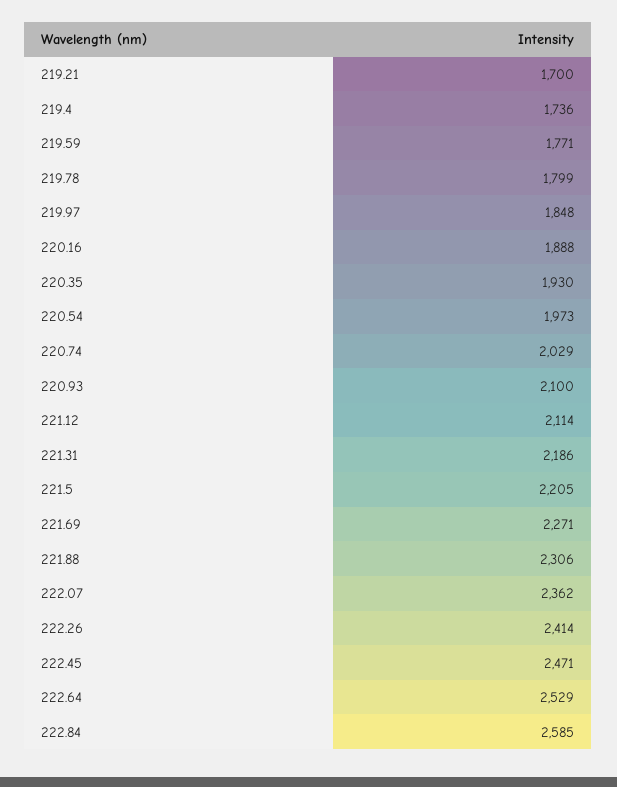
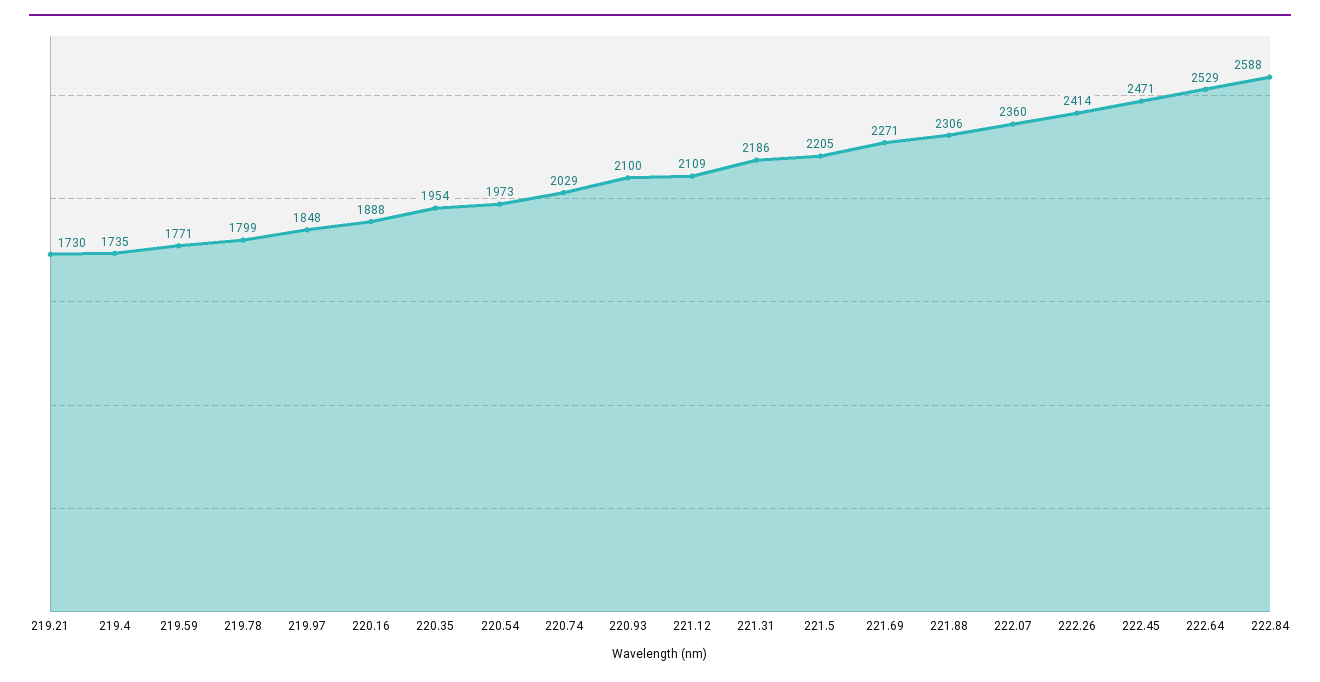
219.21: 1700 -> 1730
219.4: 1736 -> 1735
220.35: 1930 -> 1954
221.12: 2114 -> 2109
222.07: 2362 -> 2360
222.84: 2585 -> 2588

